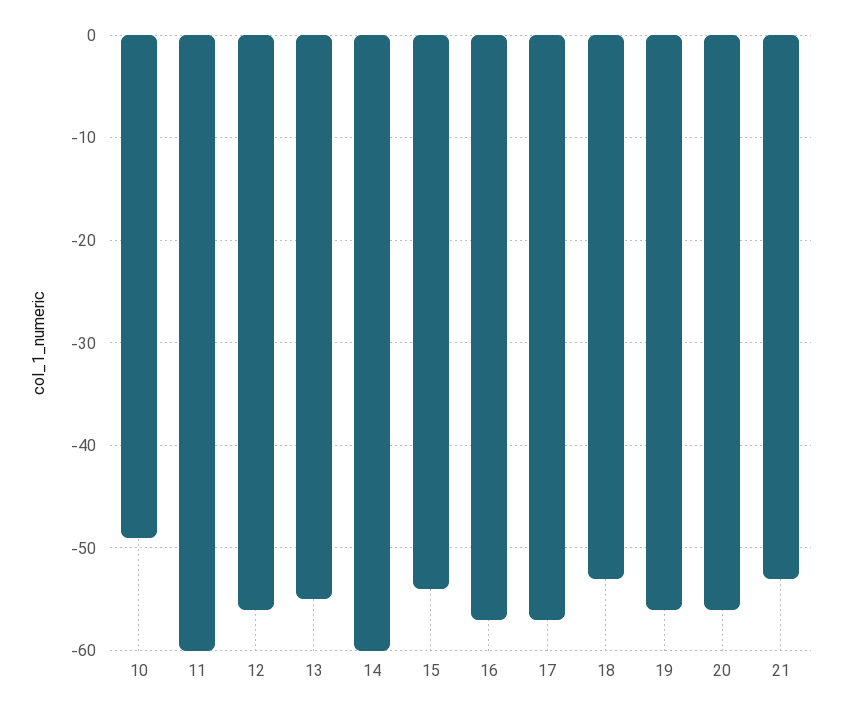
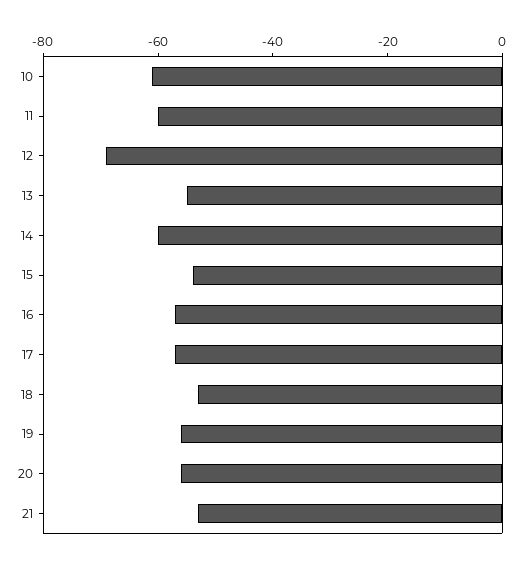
10: -49 -> -60
12: -56 -> -70

